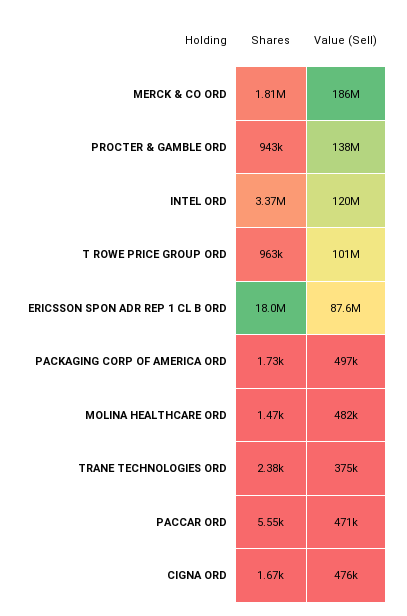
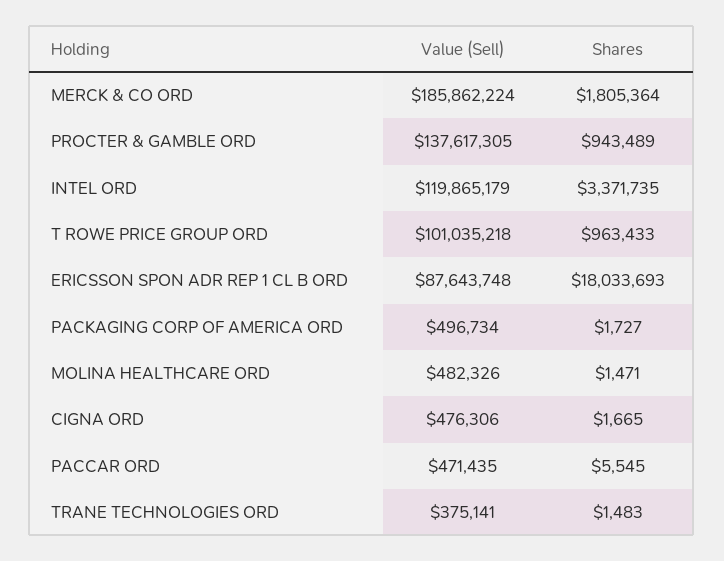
Shares, TRANE TECHNOLOGIES ORD: 2380 -> 1483

